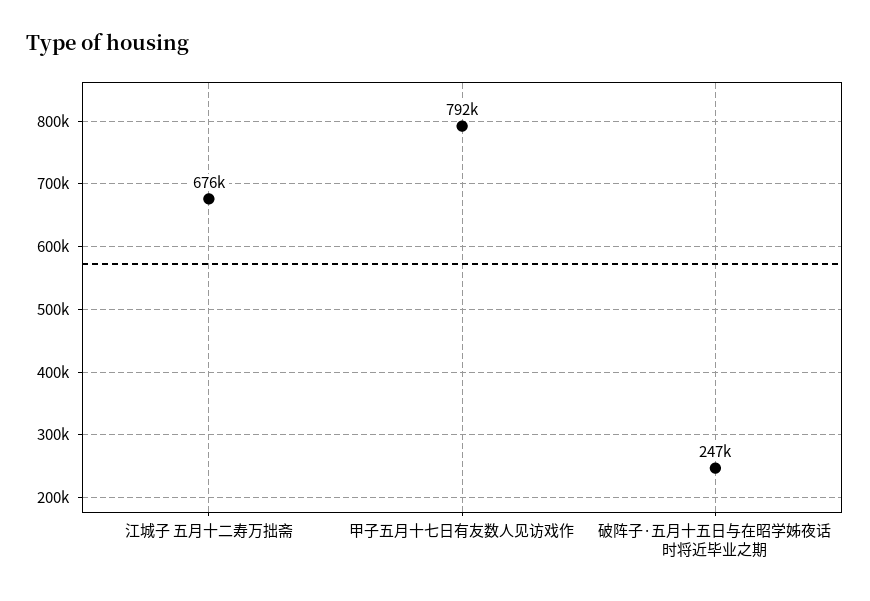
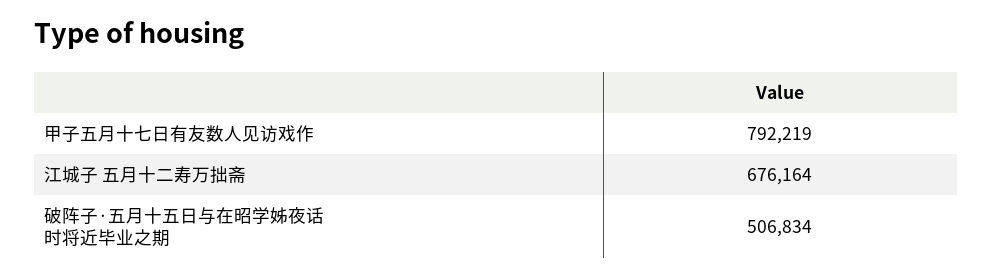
破阵子·五月十五日与在昭学姊夜话时将近毕业之期: 247000 -> 506834

